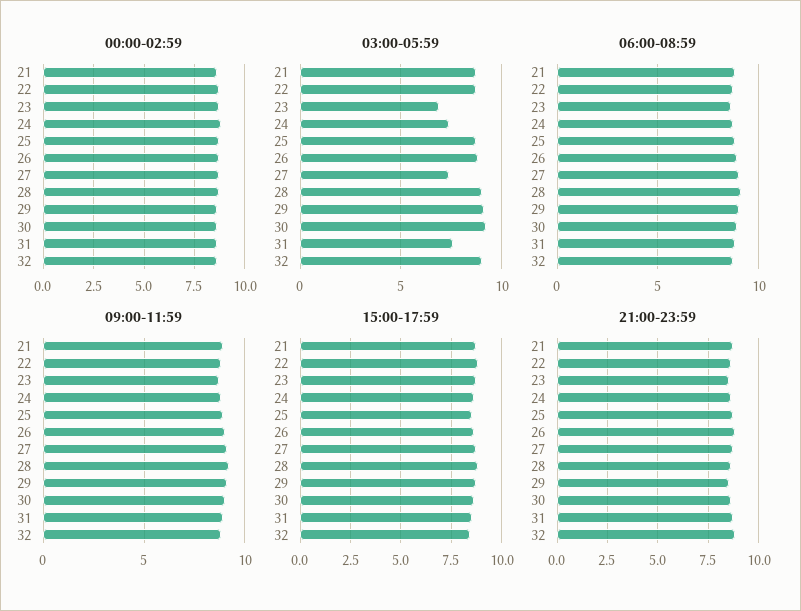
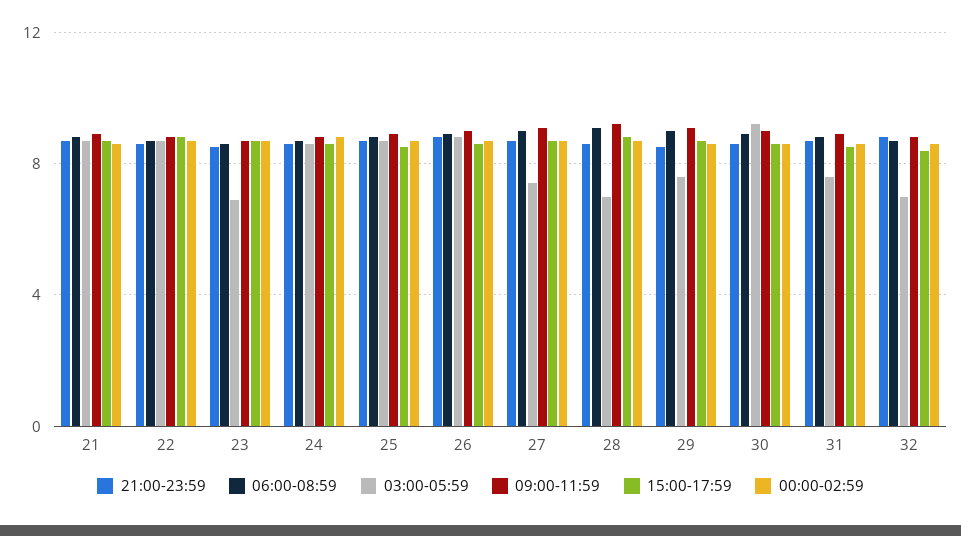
03:00-05:59, 24: 7.5 -> 8.5
03:00-05:59, 28: 9 -> 7
03:00-05:59, 29: 9 -> 7.5
03:00-05:59, 32: 9 -> 7

